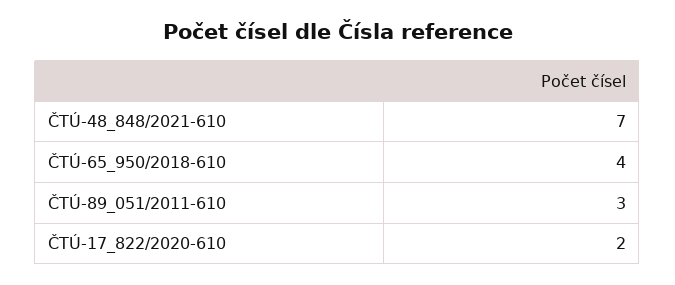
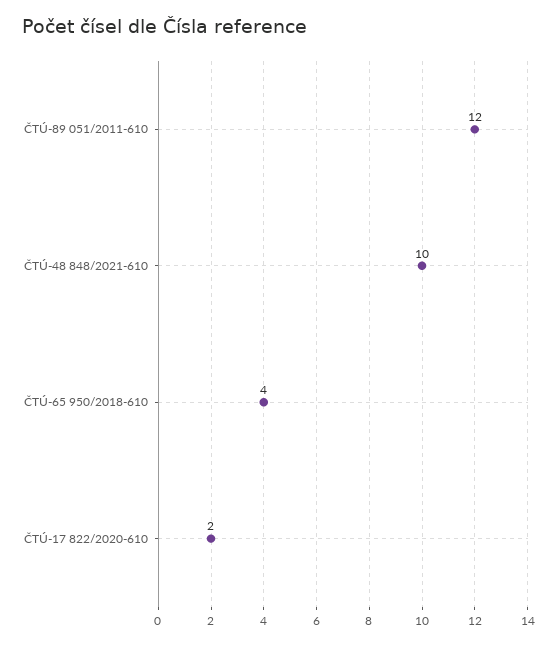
ČTÚ-48_848/2021-610: 7 -> 10
ČTÚ-89_051/2011-610: 3 -> 12

